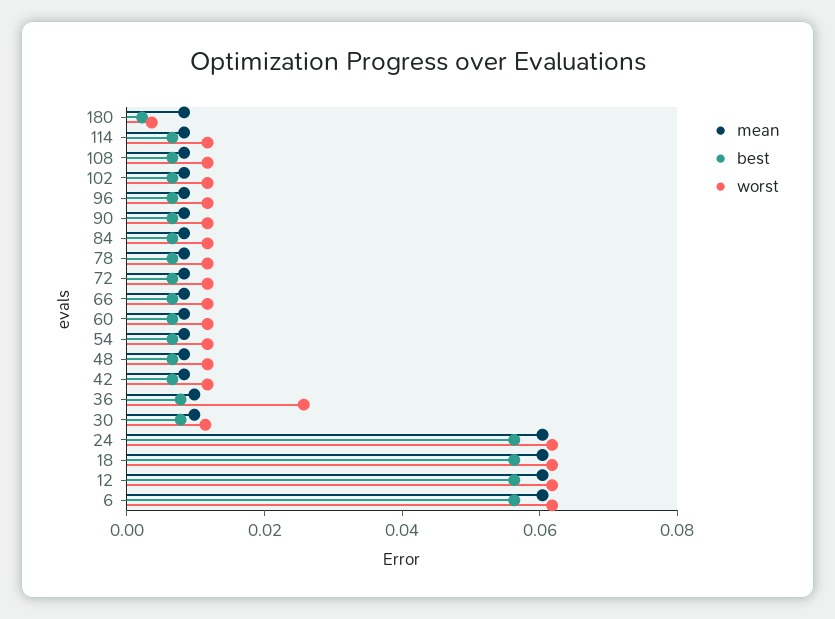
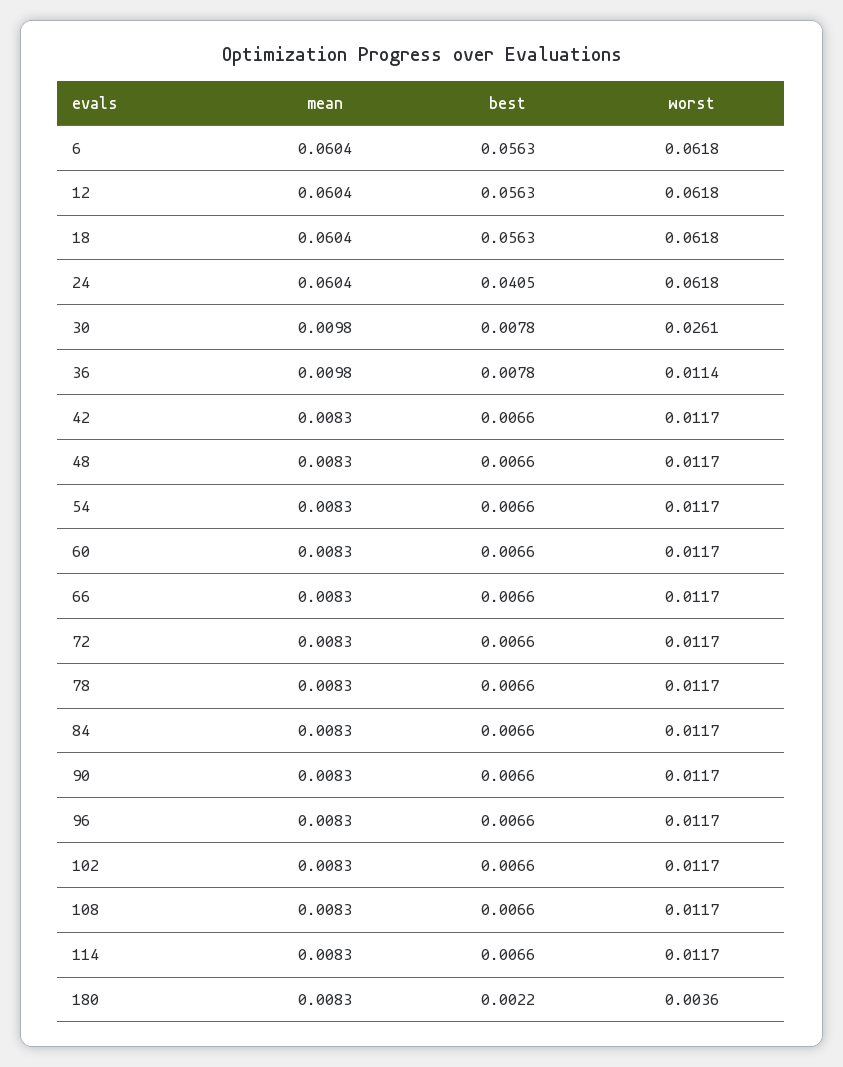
worst, 36: 0.025 -> 0.0114
worst, 30: 0.01 -> 0.0261
best, 24: 0.055 -> 0.0405

